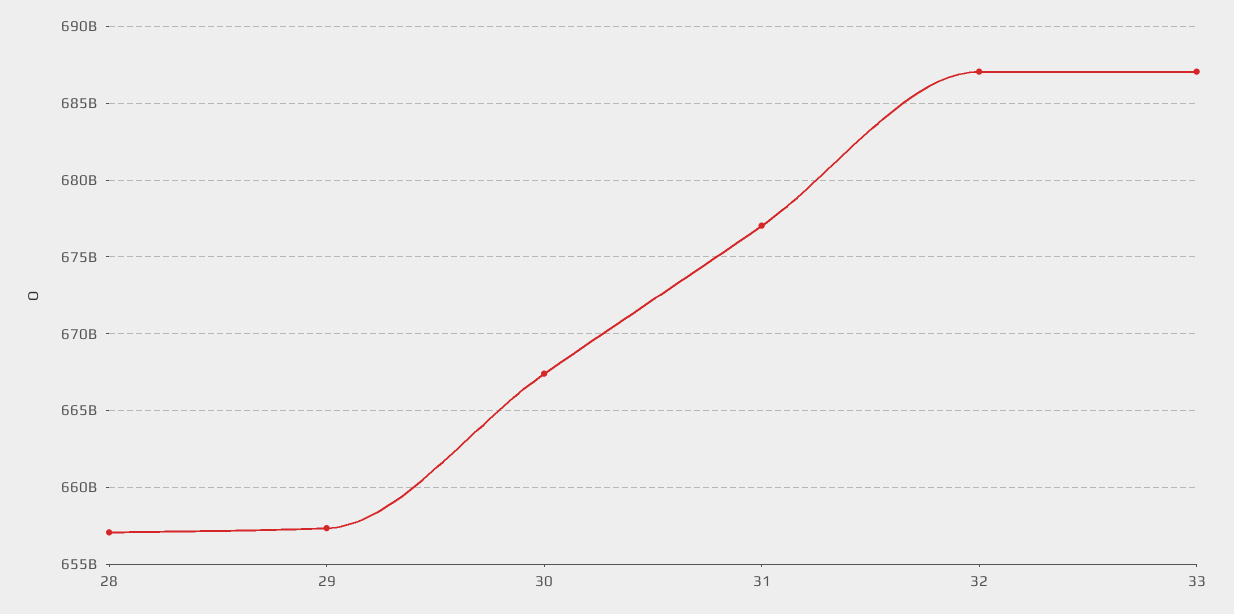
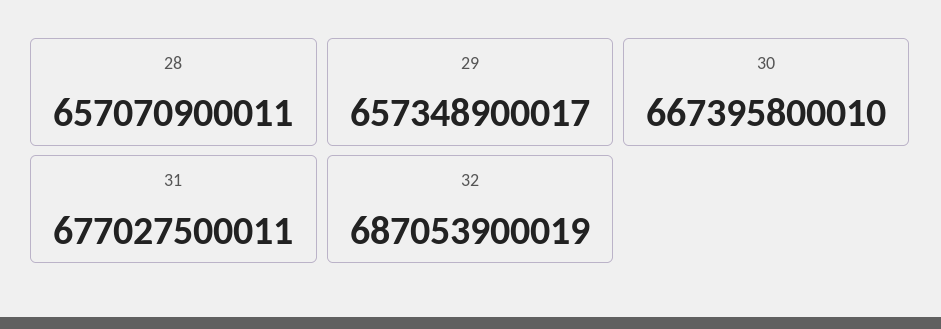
33: 687000000000 -> none

